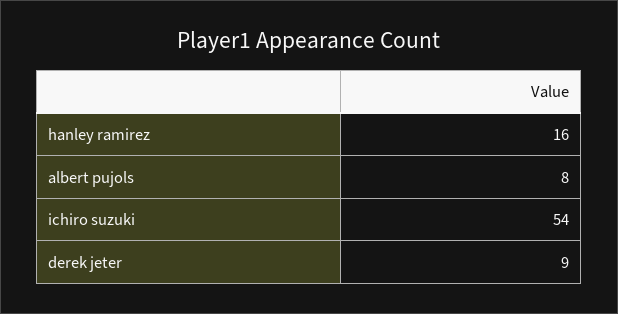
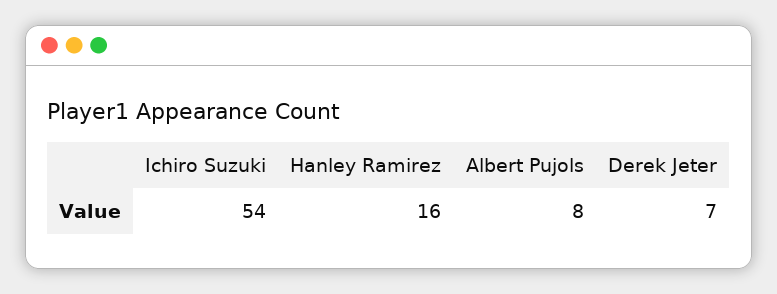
derek jeter: 9 -> 7

